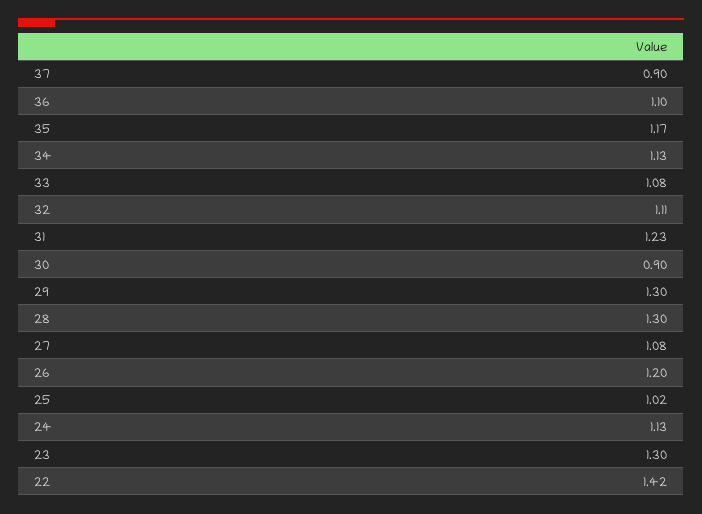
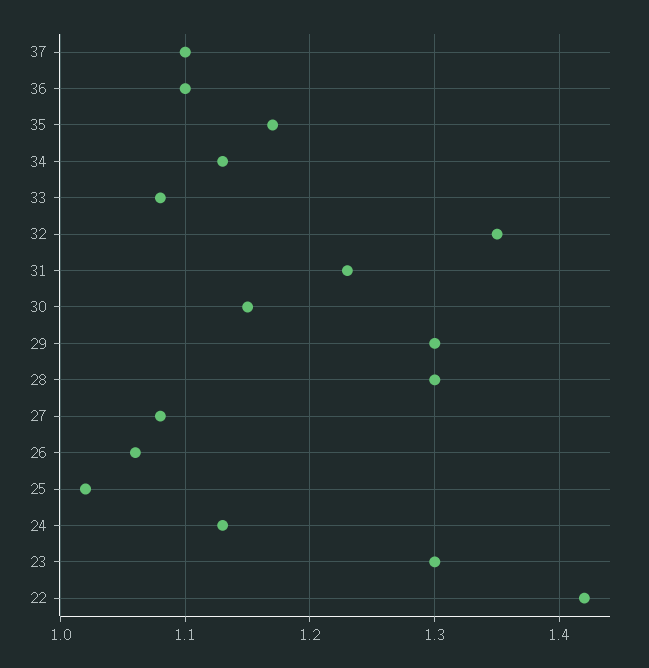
37: 0.9 -> 1.1
32: 1.11 -> 1.35
30: 0.9 -> 1.15
26: 1.2 -> 1.06

